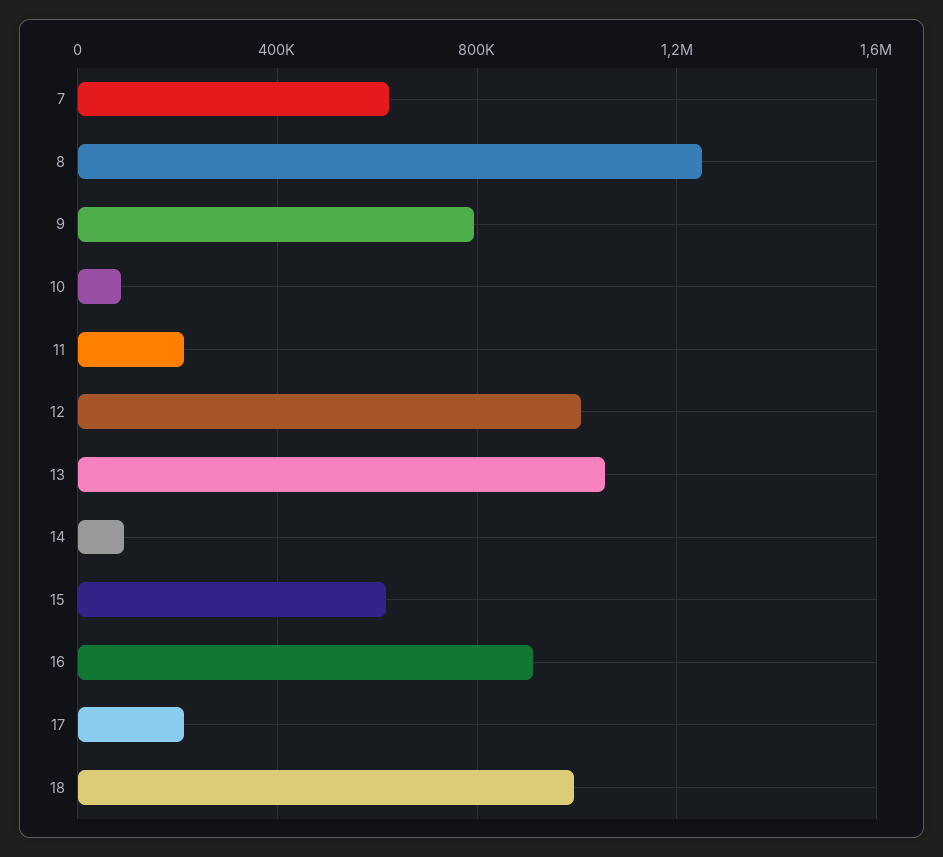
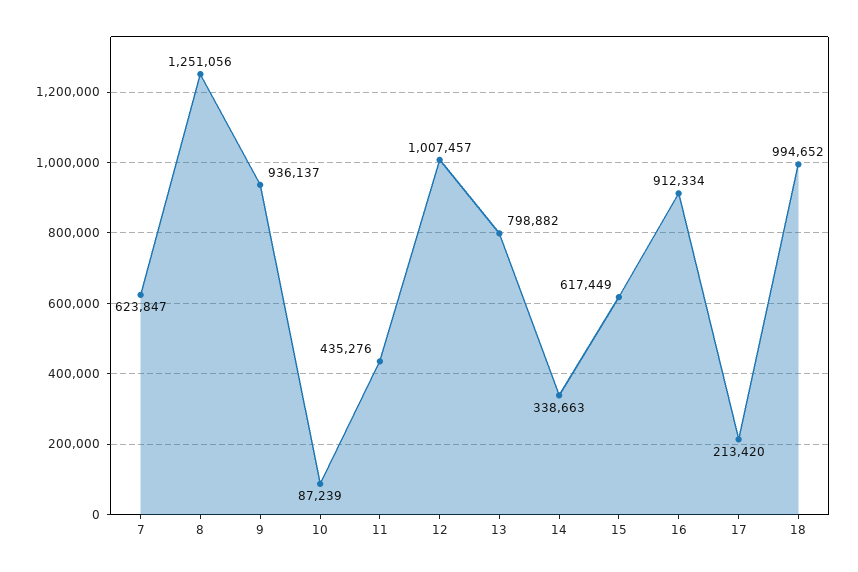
9: 800000 -> 936137
11: 200000 -> 435276
13: 1050000 -> 798882
14: 100000 -> 338663

